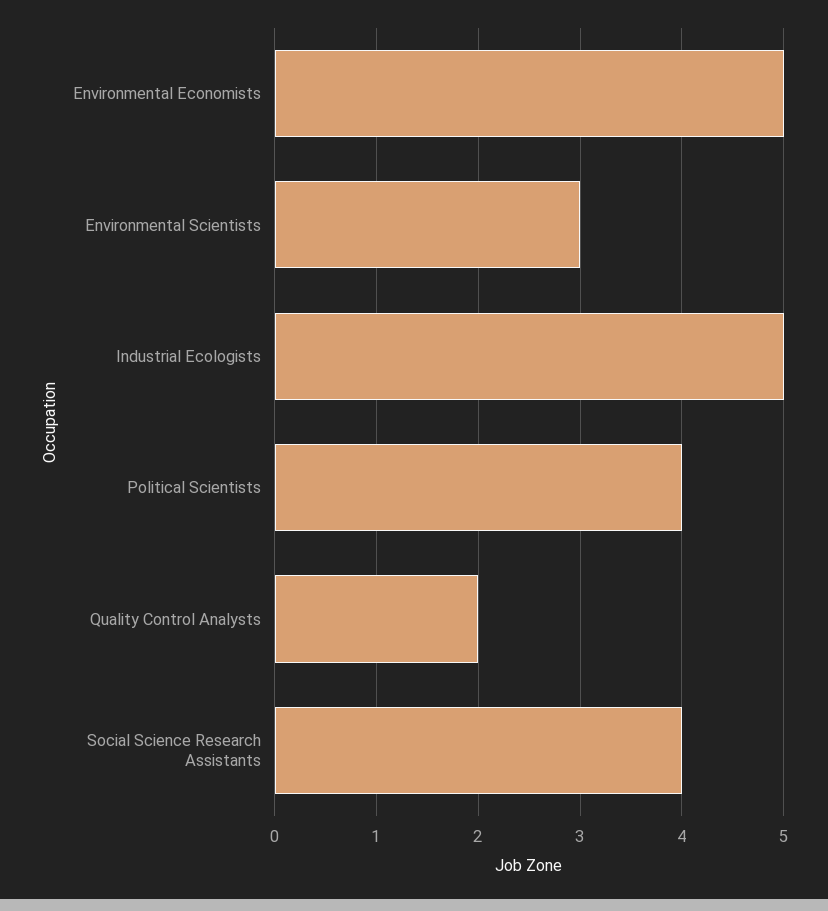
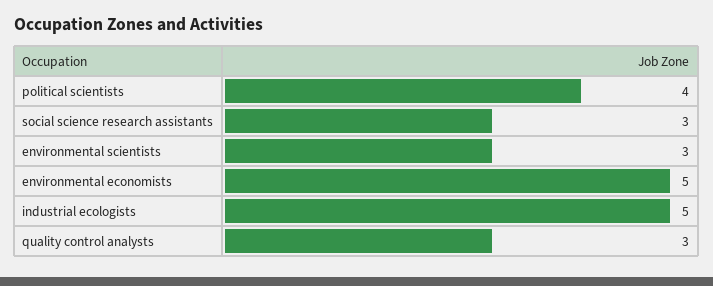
Quality Control Analysts: 2 -> 3
Social Science Research Assistants: 4 -> 3

